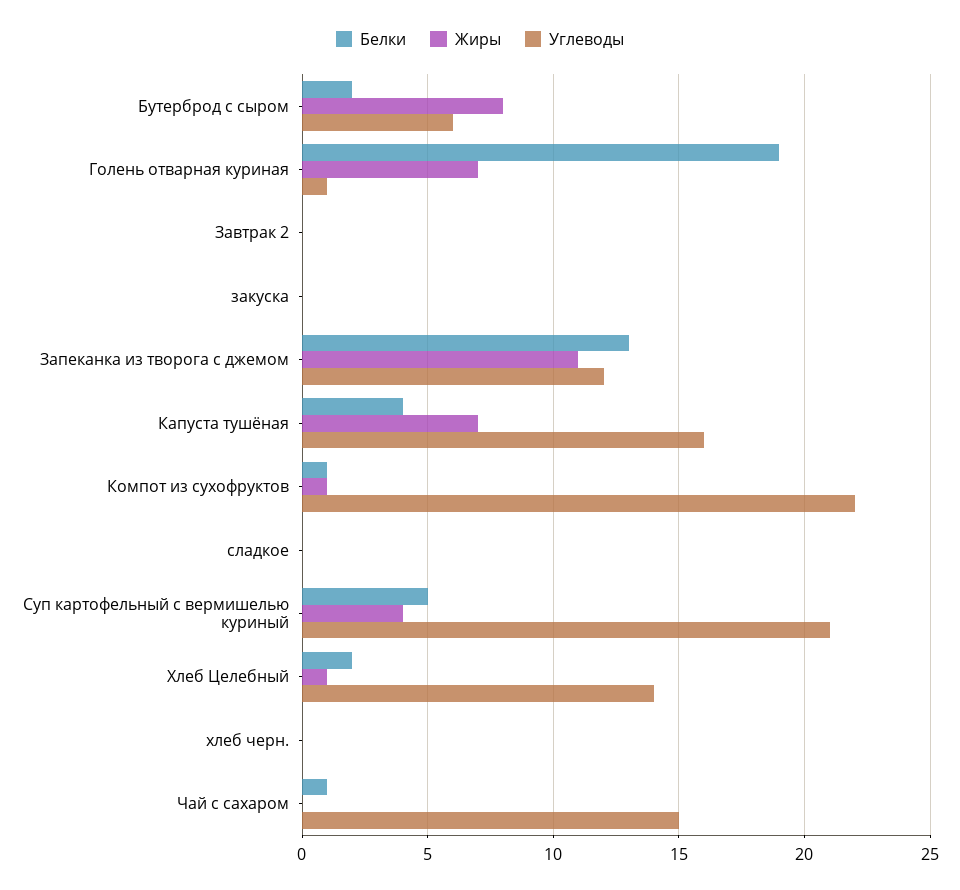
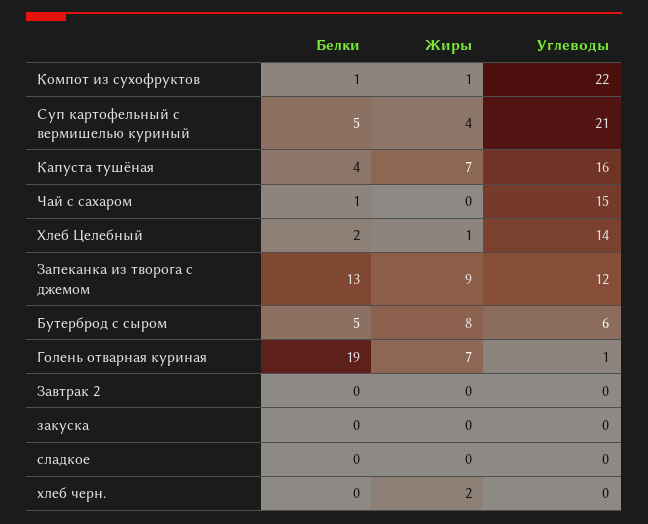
Белки, Бутерброд с сыром: 2 -> 5
Жиры, Запеканка из творога с джемом: 11 -> 9
Жиры, хлеб черн.: 0 -> 2

